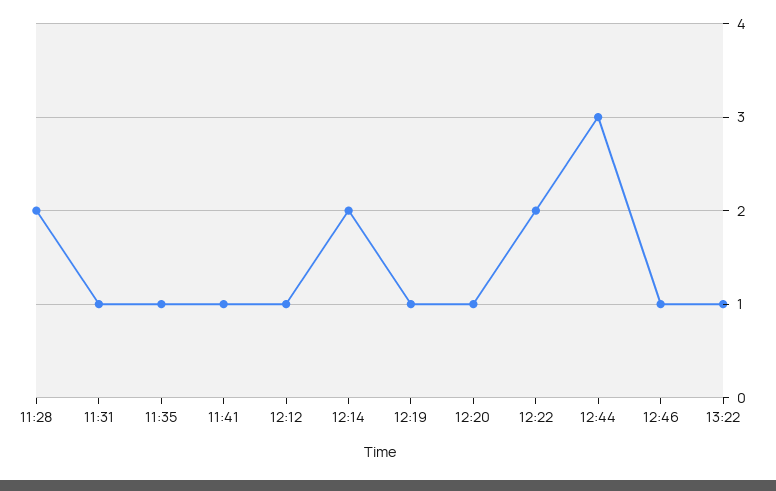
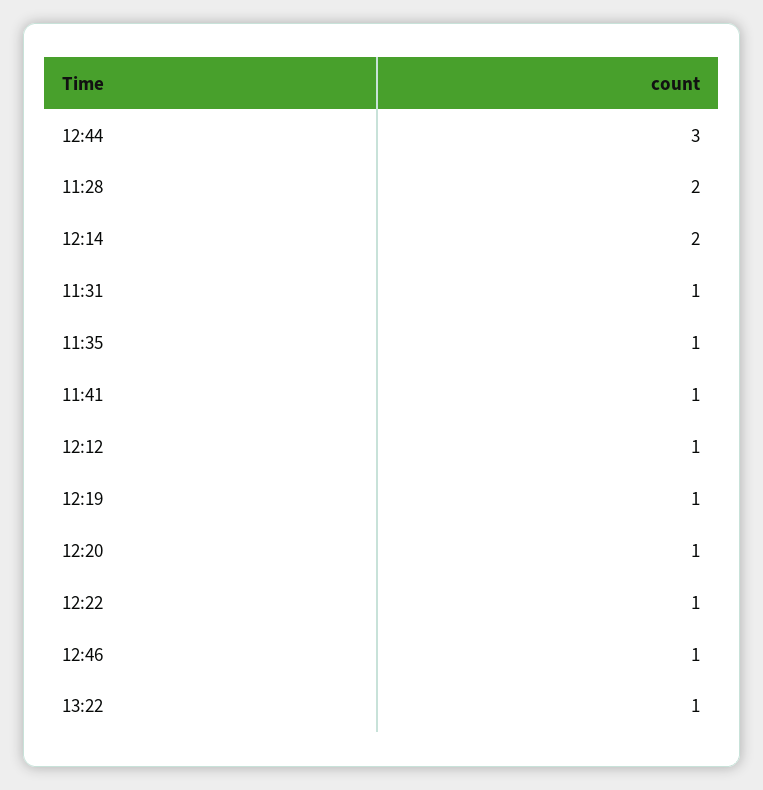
12:22: 2 -> 1

